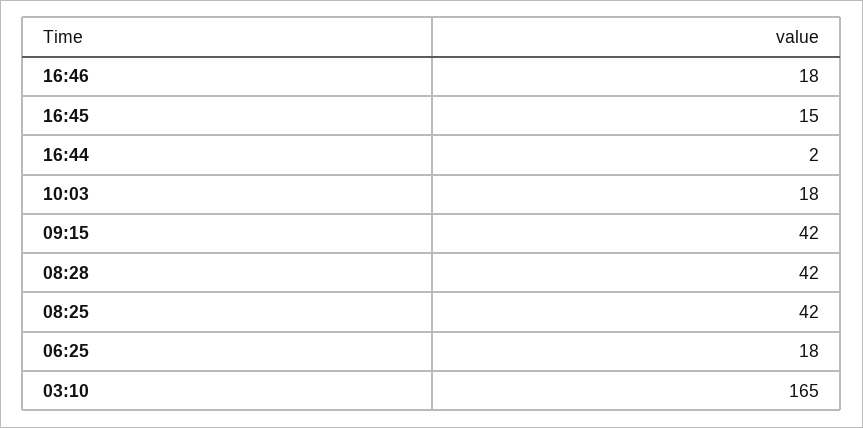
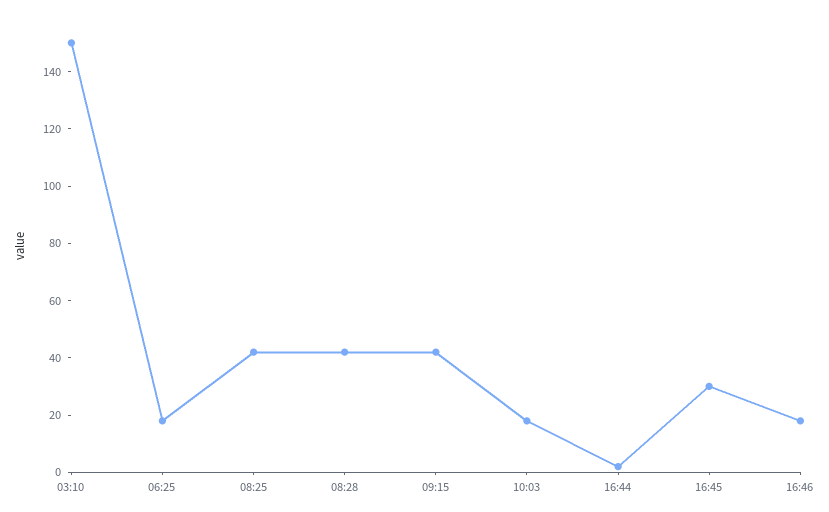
16:45: 15 -> 30
03:10: 165 -> 150

